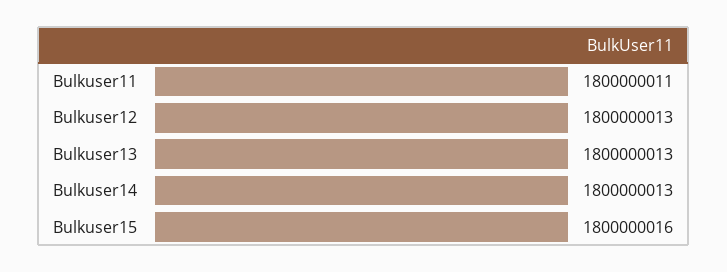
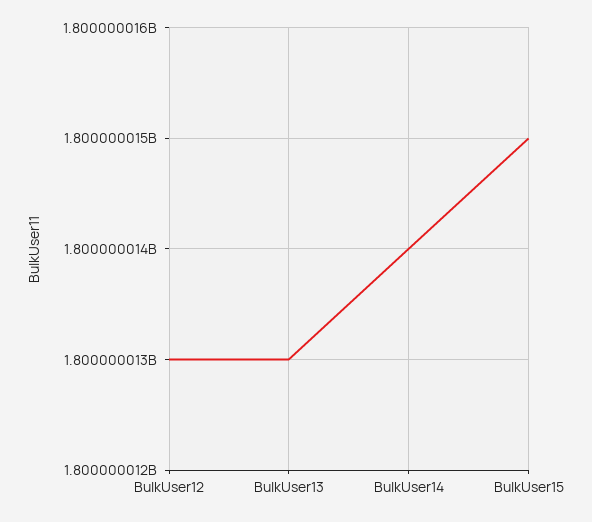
Bulkuser11: 1800000011 -> none
Bulkuser14: 1800000013 -> 1800000014
Bulkuser15: 1800000016 -> 1800000015

